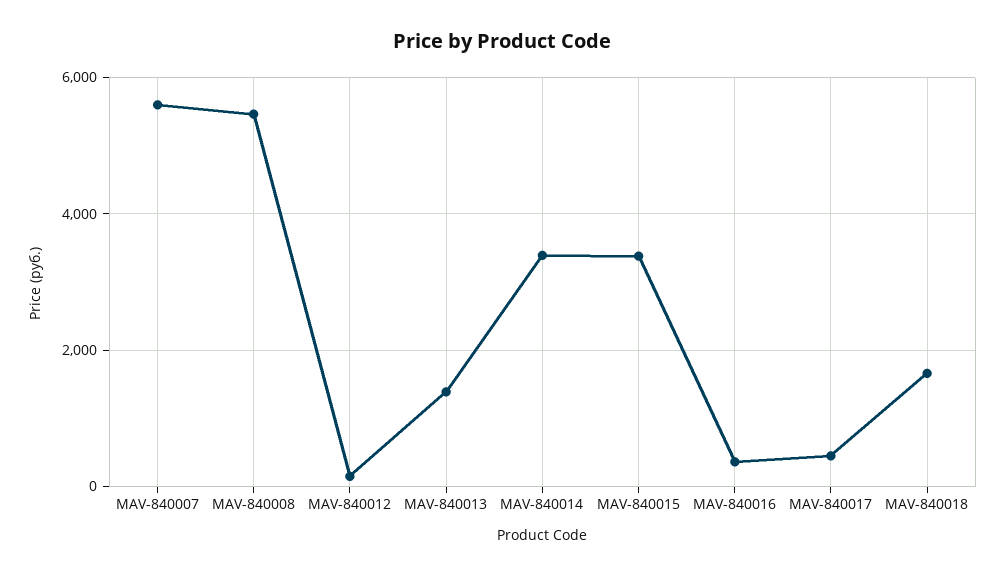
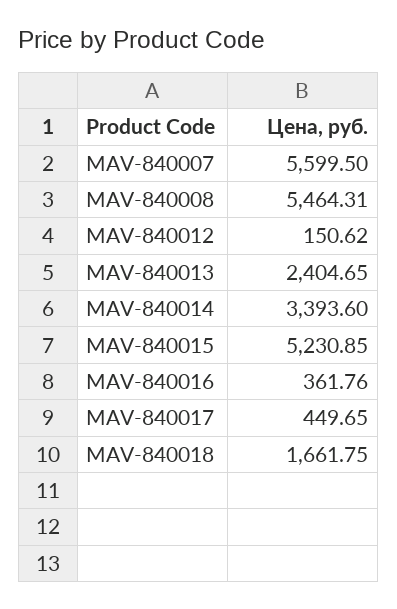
MAV-840013: 1400 -> 2404.65
MAV-840015: 3400 -> 5230.85

